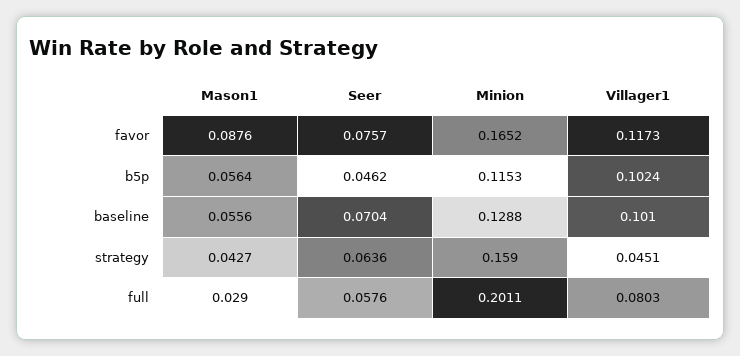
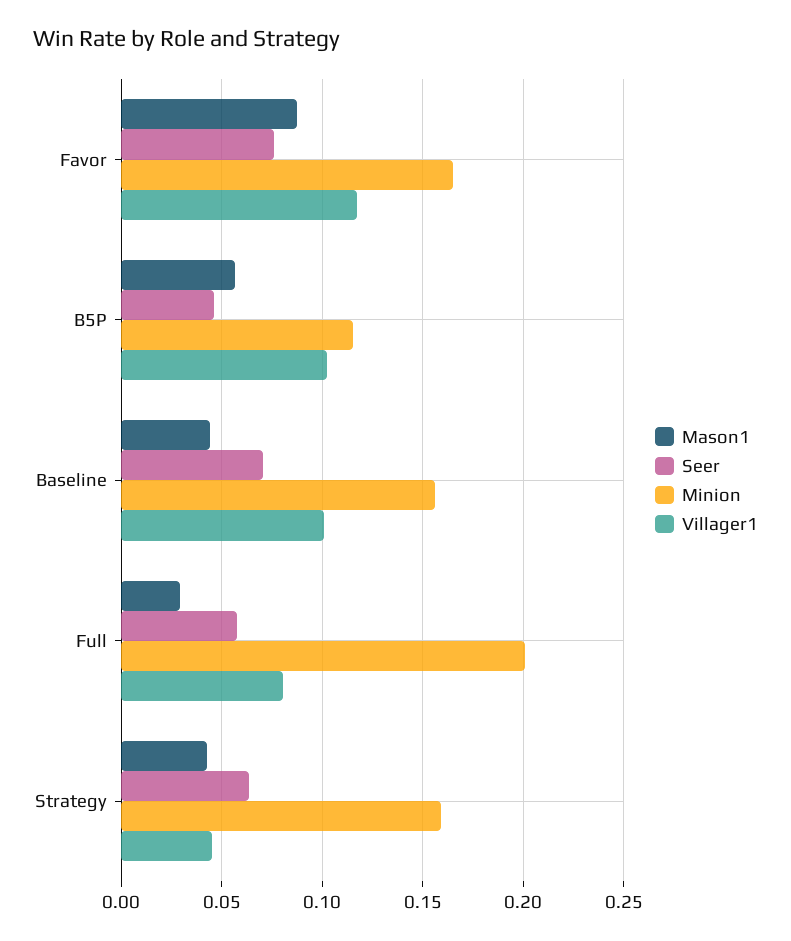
Mason1, baseline: 0.0556 -> 0.045
Minion, baseline: 0.1288 -> 0.155

